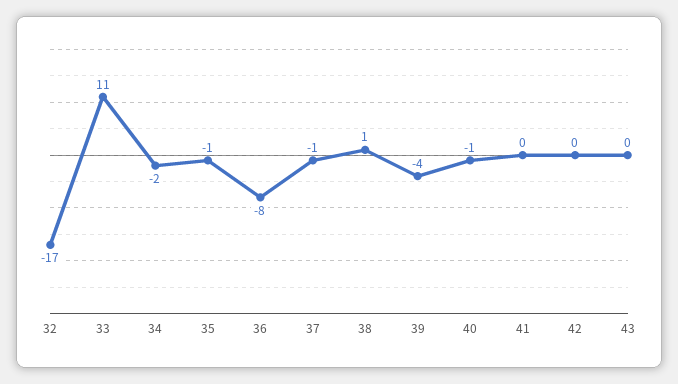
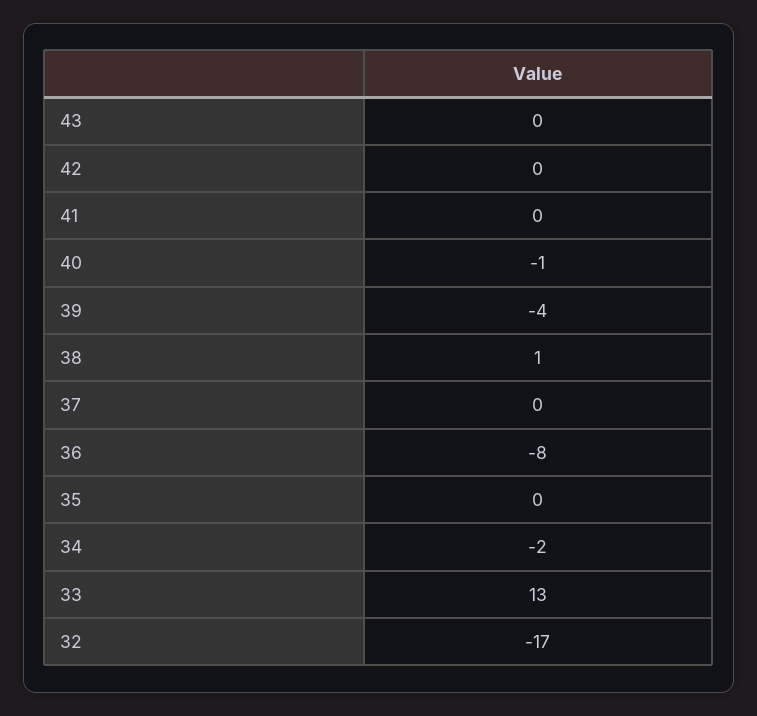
33: 11 -> 13
35: -1 -> 0
37: -1 -> 0

